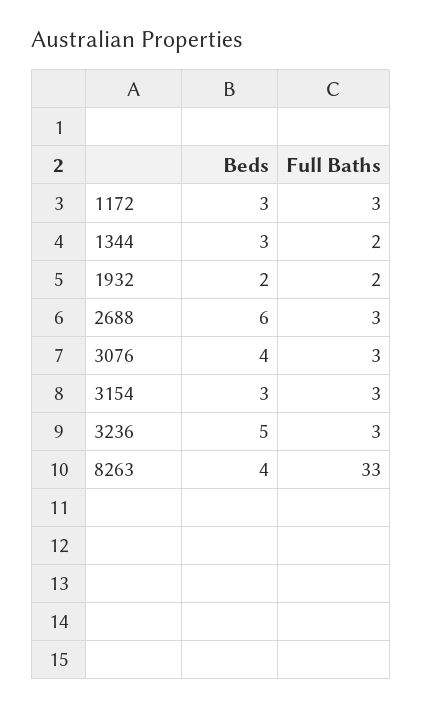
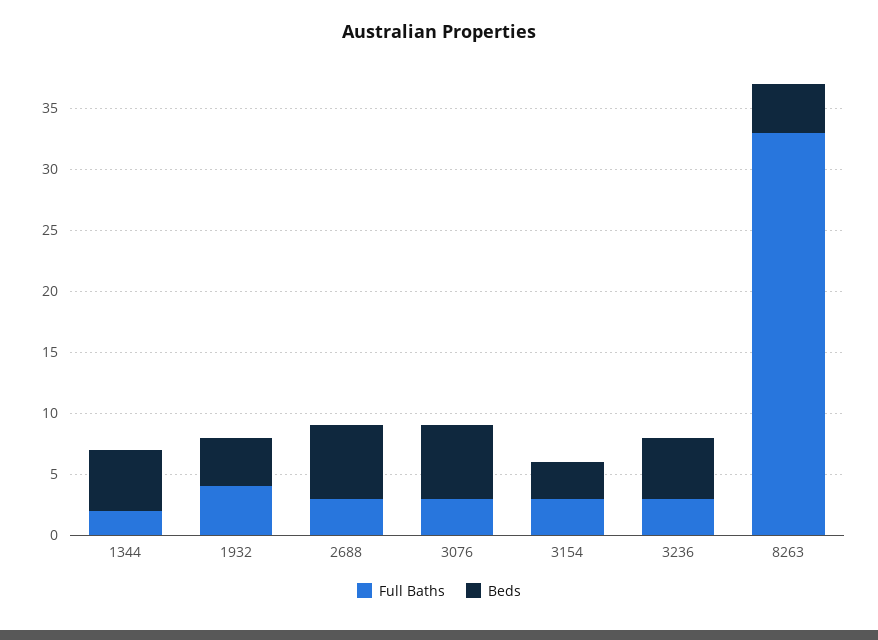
Beds, 1172: 3 -> none
Full Baths, 1172: 3 -> none
Beds, 1344: 3 -> 5
Beds, 1932: 2 -> 4
Full Baths, 1932: 2 -> 4
Beds, 3076: 4 -> 6

